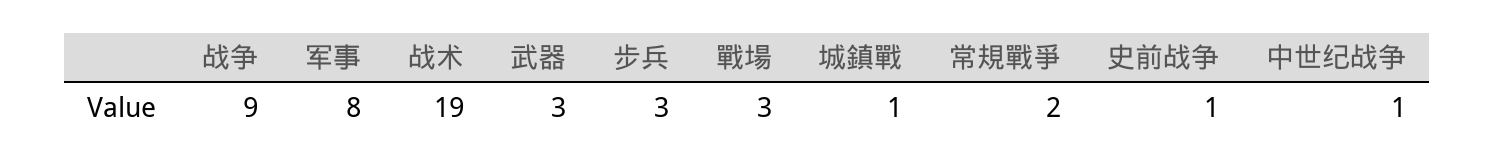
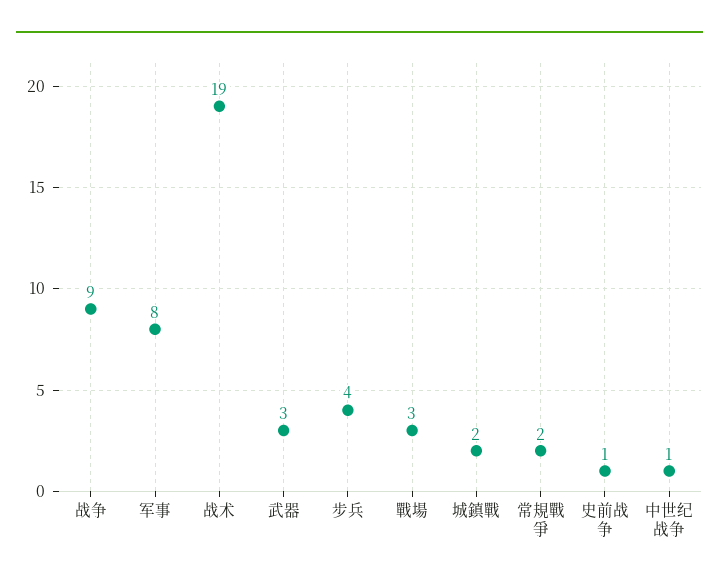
步兵: 3 -> 4
城鎮戰: 1 -> 2

